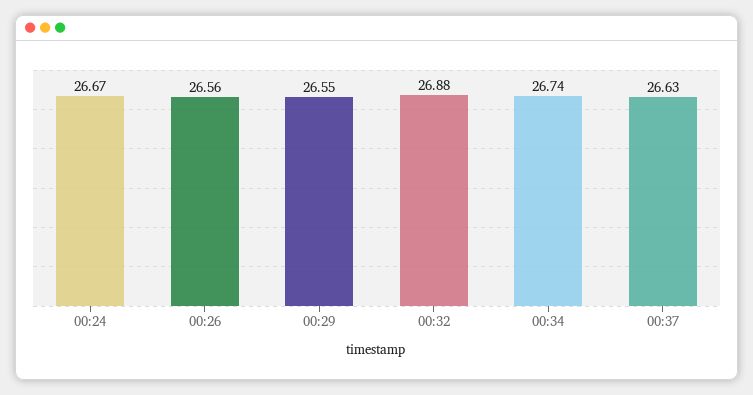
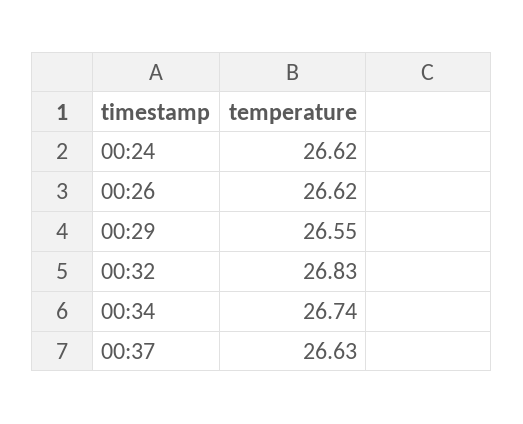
00:24: 26.67 -> 26.62
00:26: 26.56 -> 26.62
00:32: 26.88 -> 26.83

